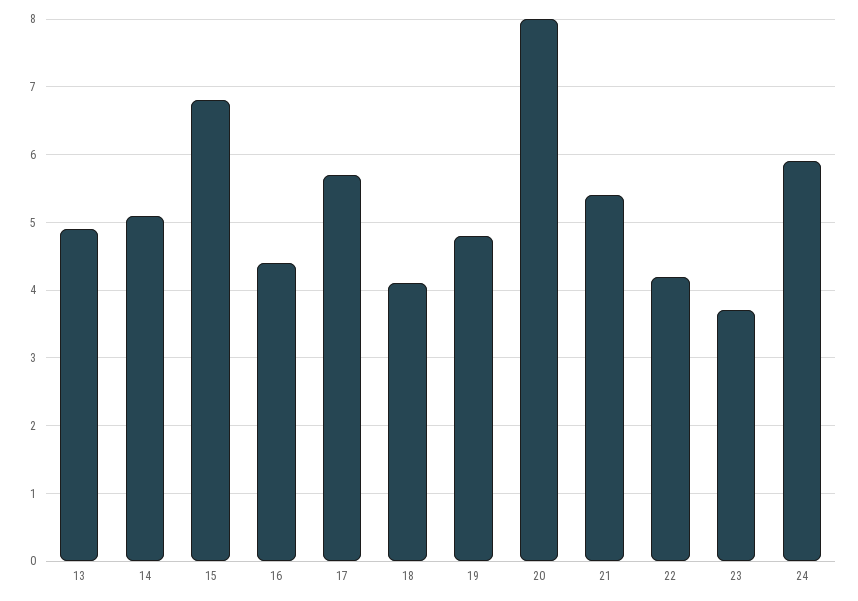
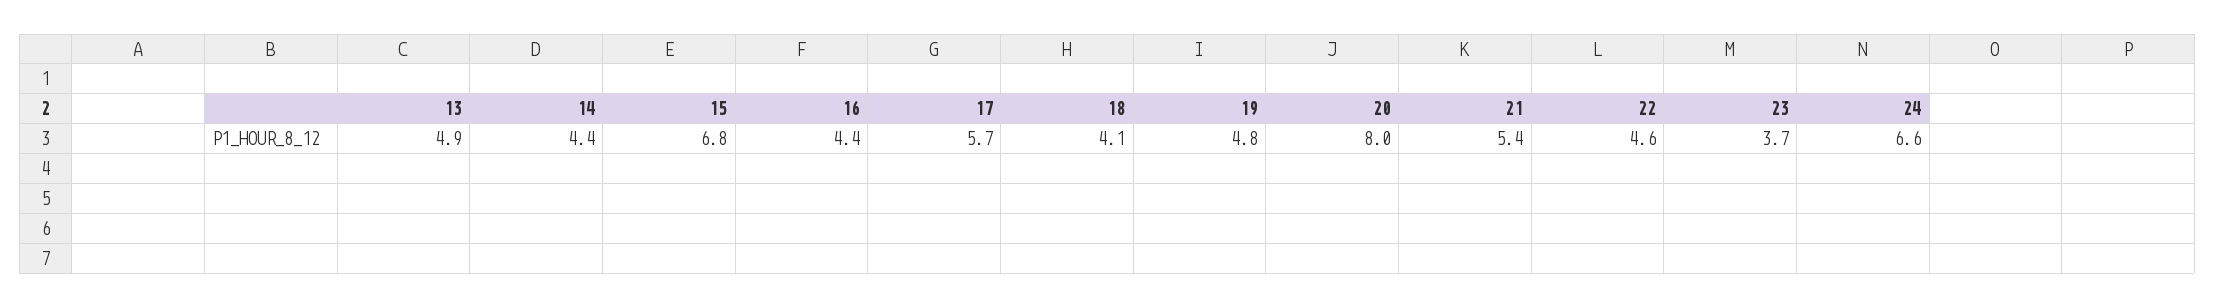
14: 5.1 -> 4.4
22: 4.2 -> 4.6
24: 5.9 -> 6.6

